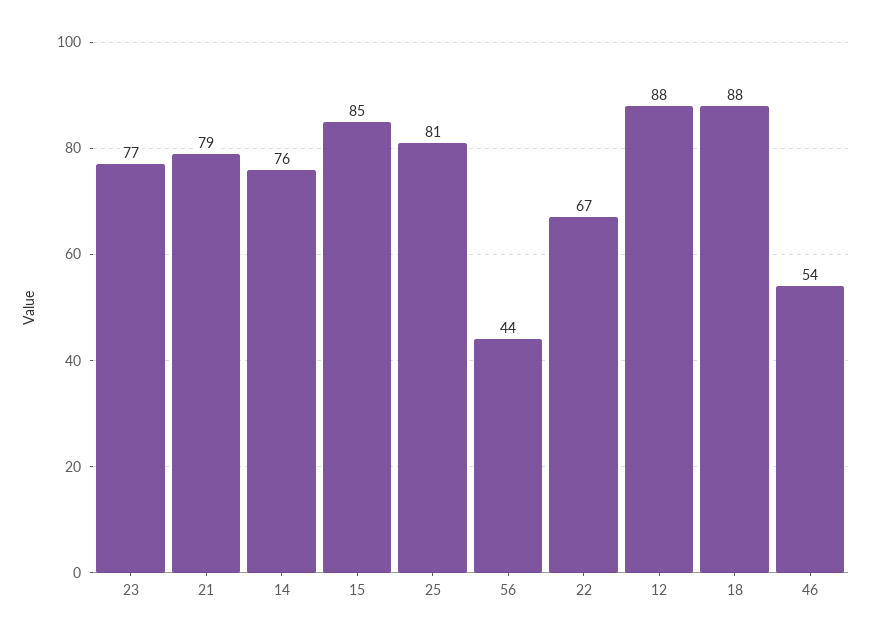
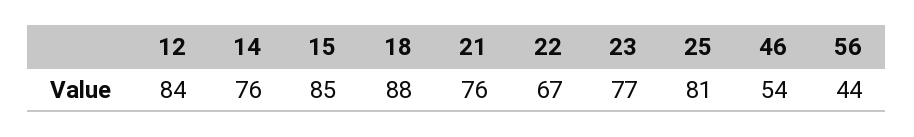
21: 79 -> 76
12: 88 -> 84

